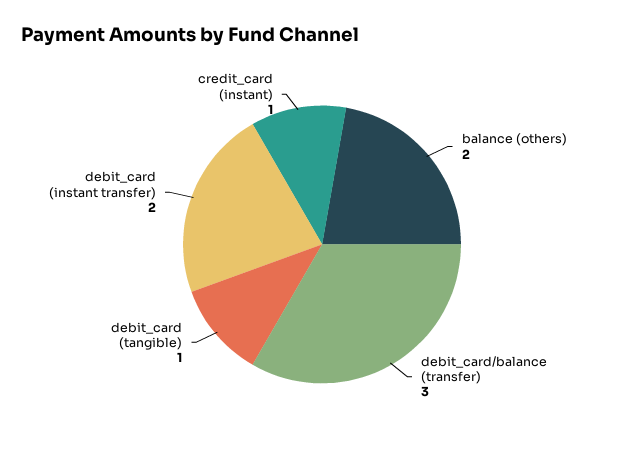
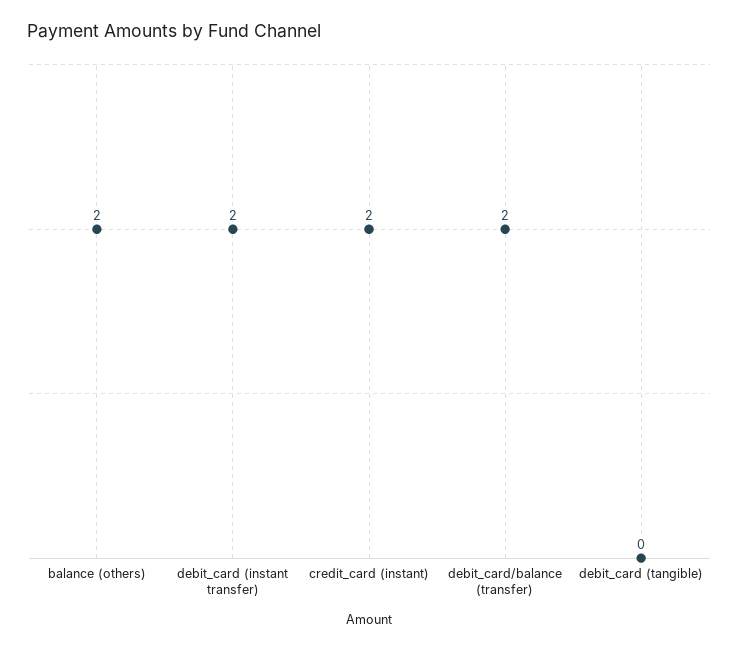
debit_card/balance (transfer): 3 -> 2
debit_card (tangible): 1 -> 0
credit_card (instant): 1 -> 2

